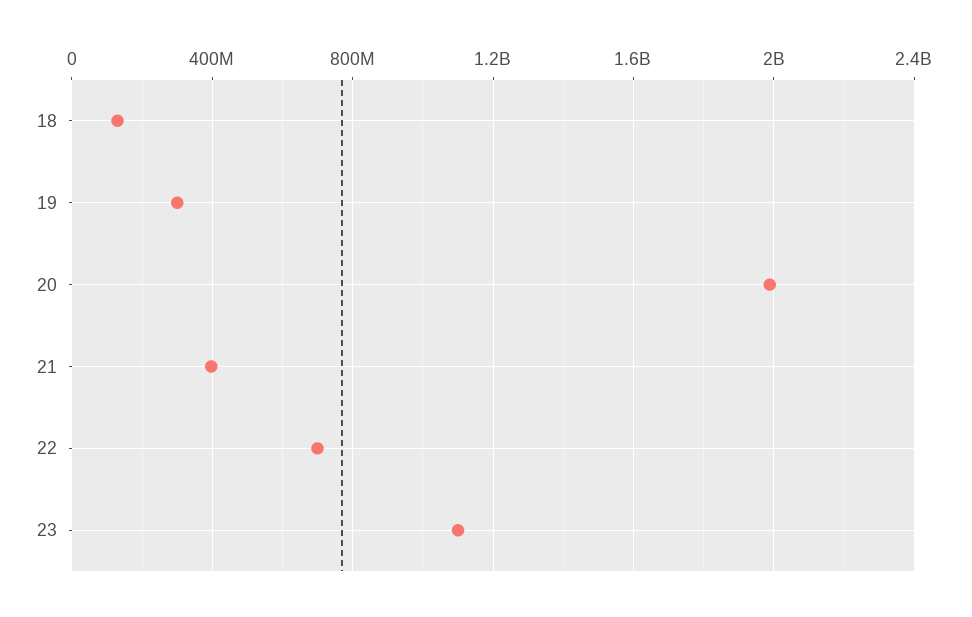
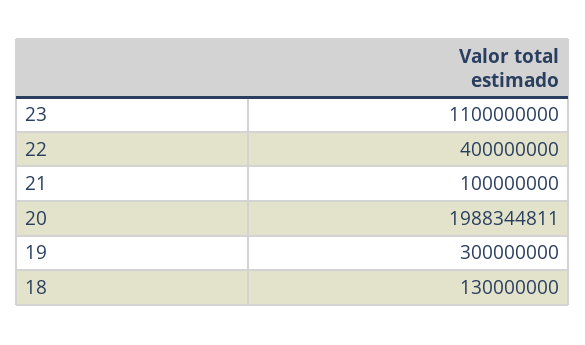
21: 400000000 -> 100000000
22: 700000000 -> 400000000

